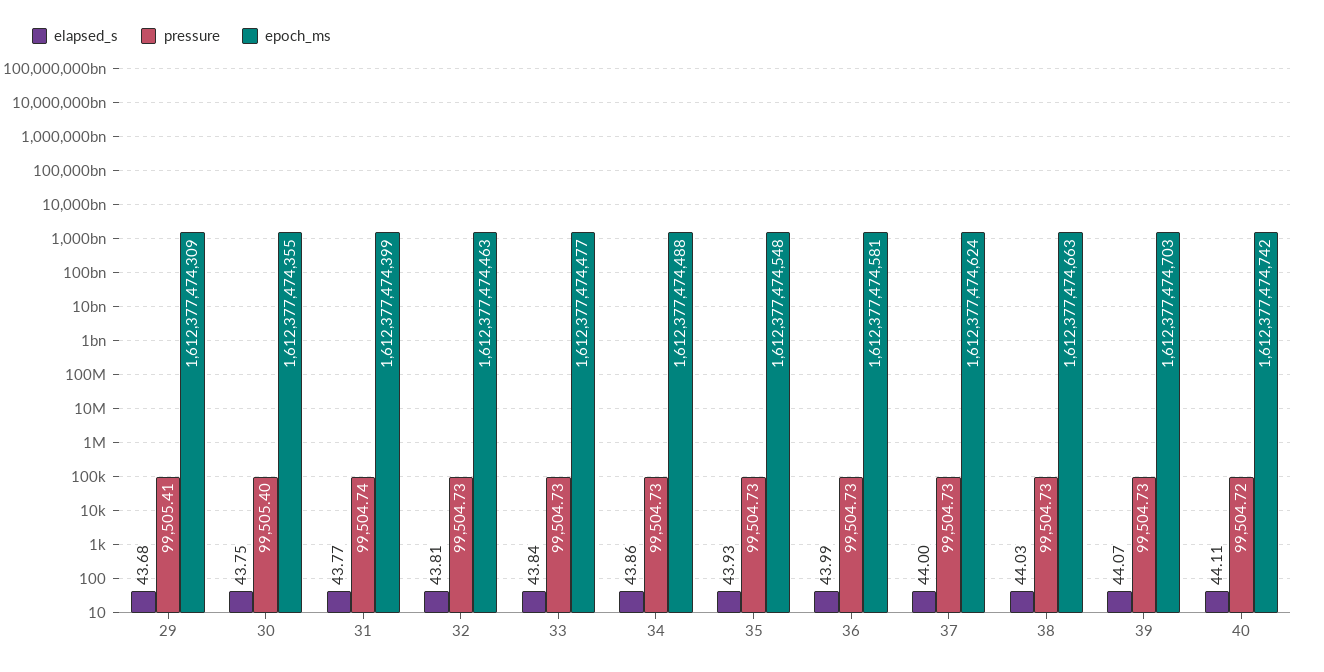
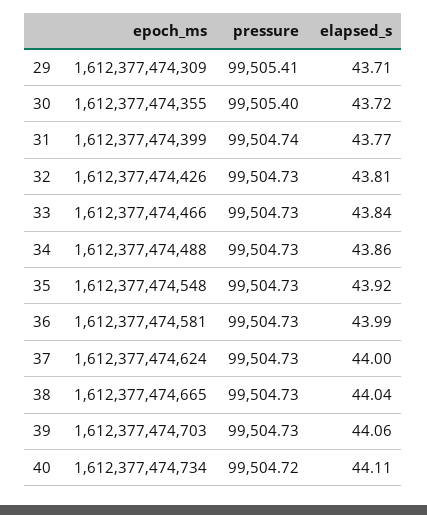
elapsed_s, 29: 43.68 -> 43.71
elapsed_s, 30: 43.75 -> 43.72
epoch_ms, 32: 1612377474463 -> 1612377474426
epoch_ms, 33: 1612377474477 -> 1612377474466
elapsed_s, 35: 43.93 -> 43.92
elapsed_s, 38: 44.03 -> 44.04
epoch_ms, 38: 1612377474663 -> 1612377474665
elapsed_s, 39: 44.07 -> 44.06
epoch_ms, 40: 1612377474742 -> 1612377474734

